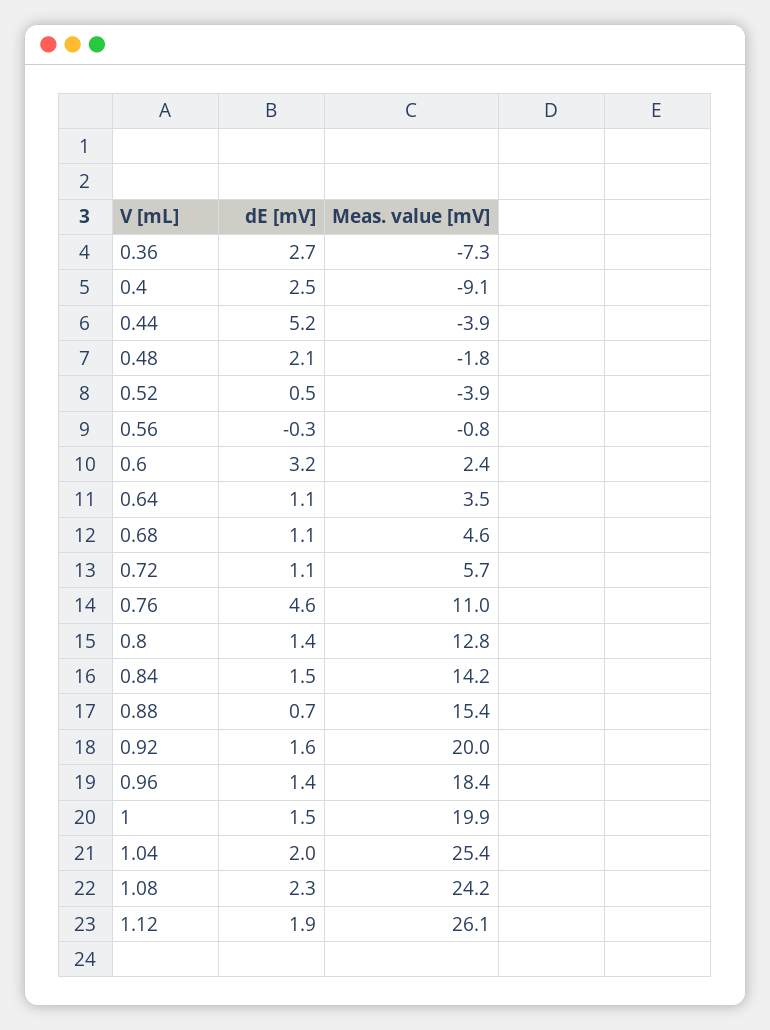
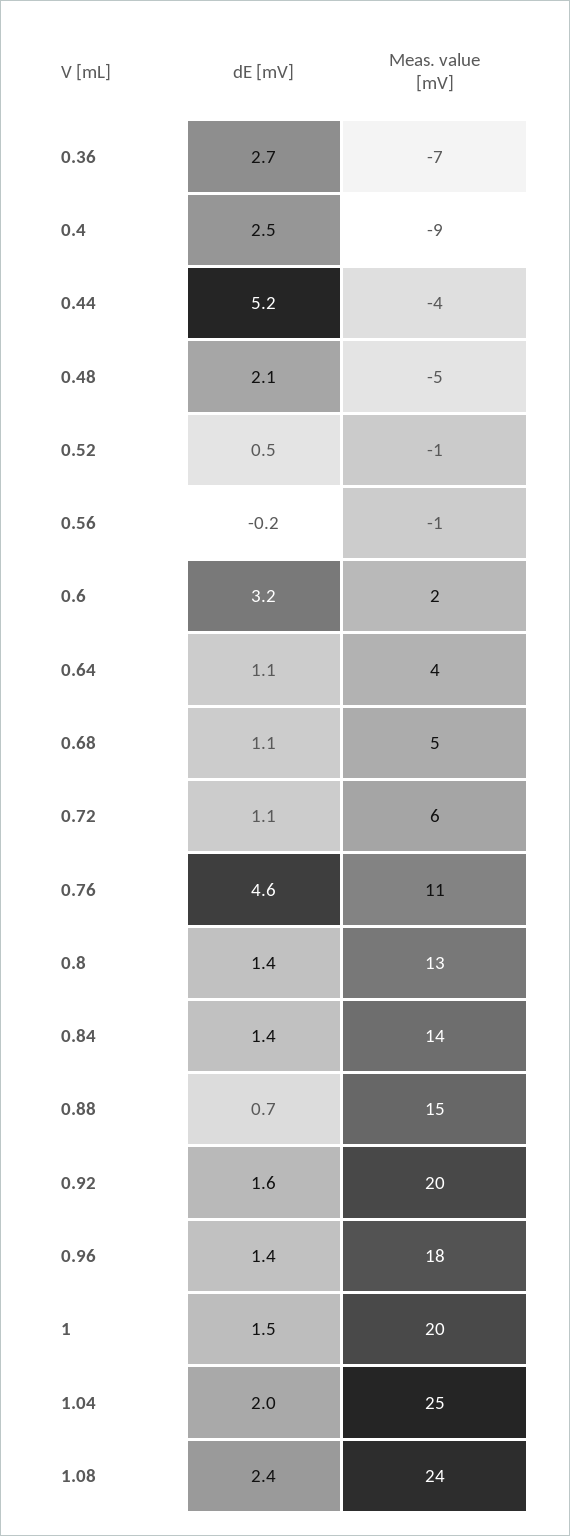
Meas. value [mV], 0.48: -1.8 -> -5
Meas. value [mV], 0.52: -3.9 -> -1
dE [mV], 0.56: -0.3 -> -0.2
dE [mV], 0.84: 1.5 -> 1.4
dE [mV], 1.08: 2.3 -> 2.4
dE [mV], 1.12: 1.9 -> none
Meas. value [mV], 1.12: 26.1 -> none

